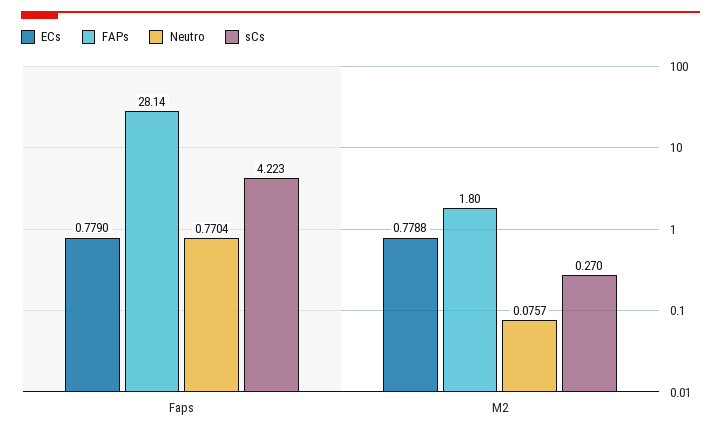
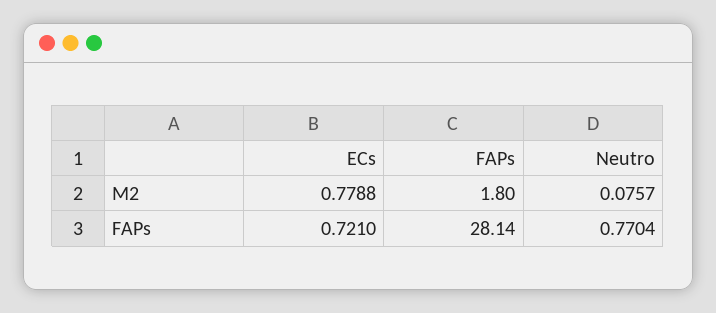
ECs, Faps: 0.779 -> 0.721
sCs, Faps: 4.223 -> none
sCs, M2: 0.27 -> none

